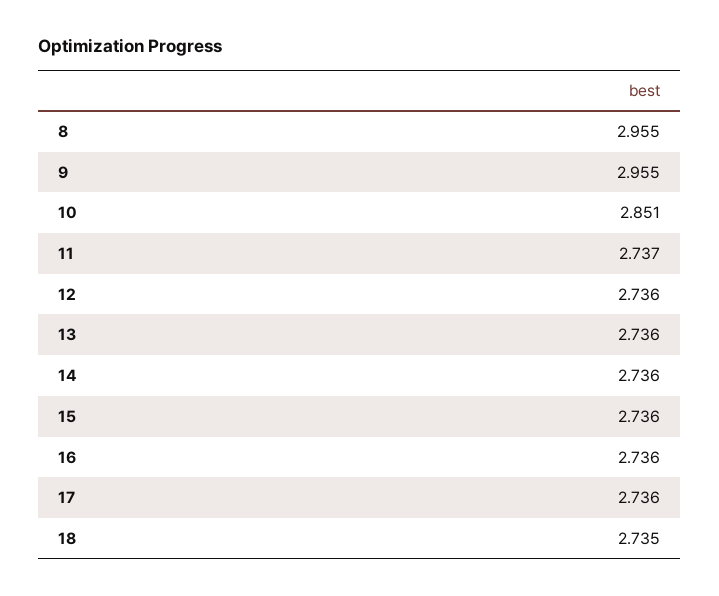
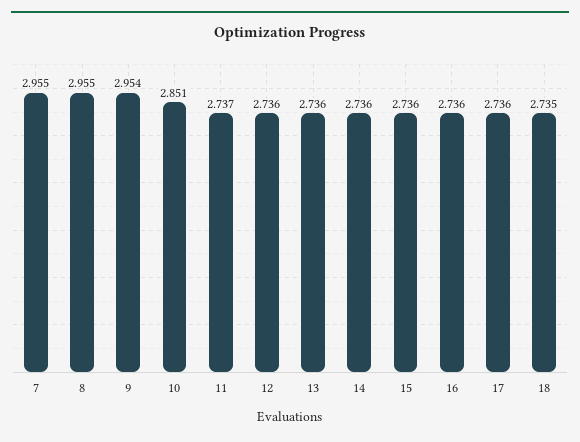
9: 2.955 -> 2.954
7: none -> 2.955

